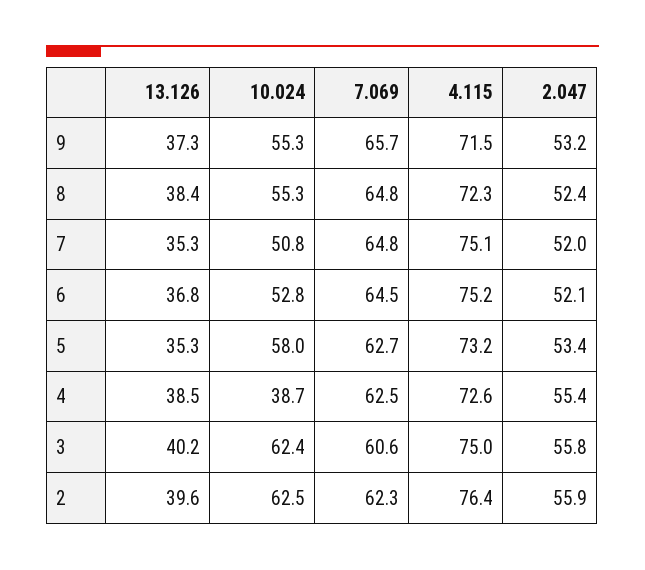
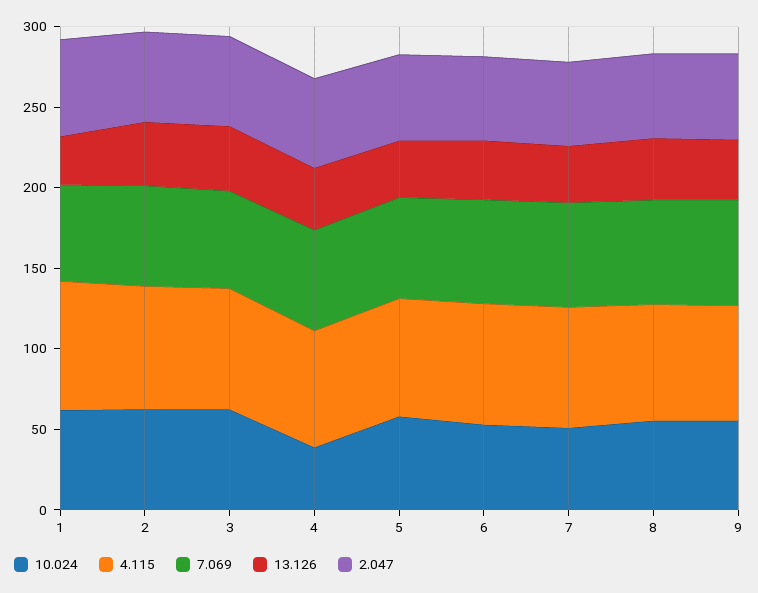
10.024, 1: none -> 60
4.115, 1: none -> 80
7.069, 1: none -> 60
13.126, 1: none -> 30
2.047, 1: none -> 60

